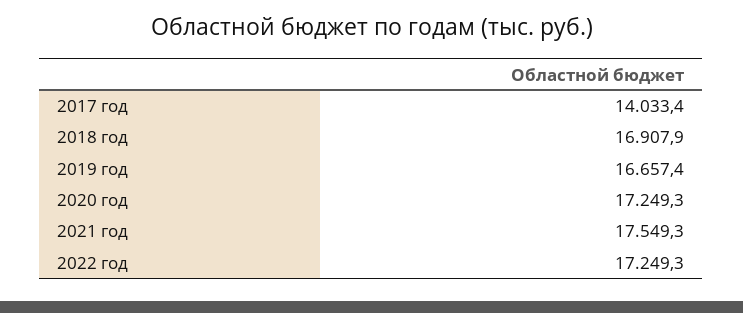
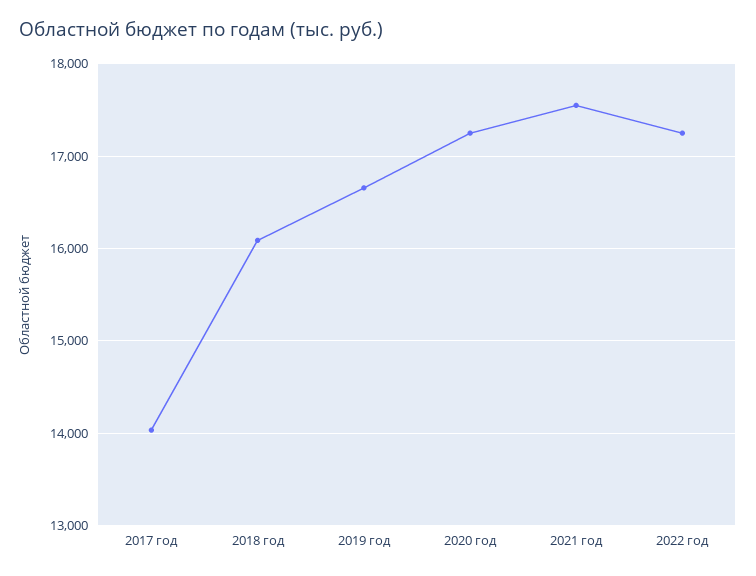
2018 год: 16907.9 -> 16100

